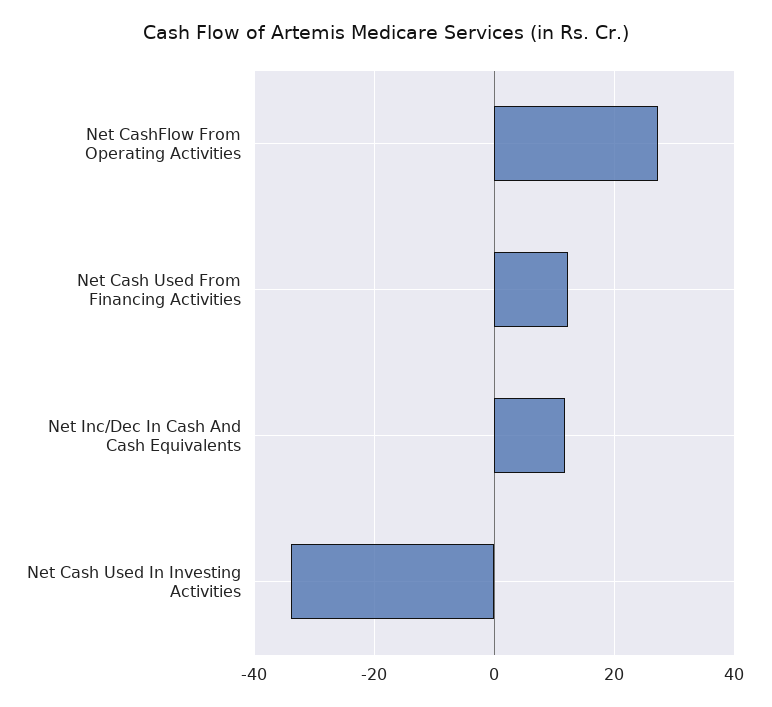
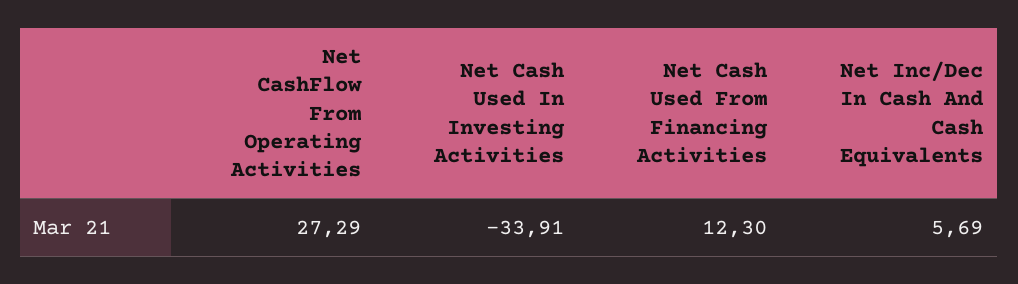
Net Inc/Dec In Cash And Cash Equivalents: 12 -> 5.69

